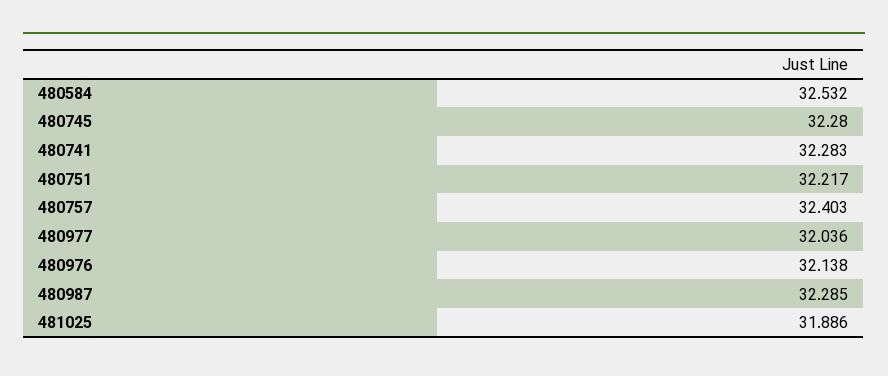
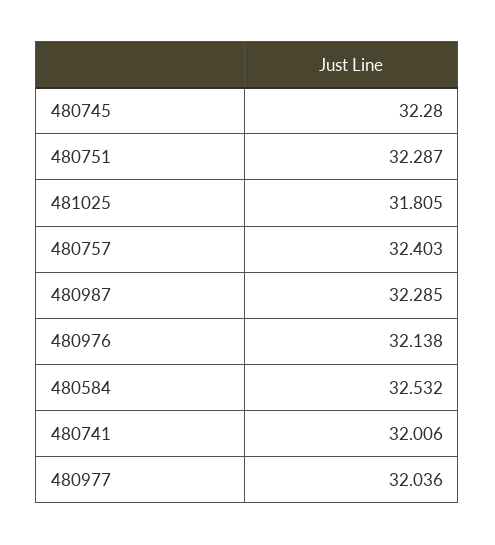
480741: 32.283 -> 32.006
480751: 32.217 -> 32.287
481025: 31.886 -> 31.805

